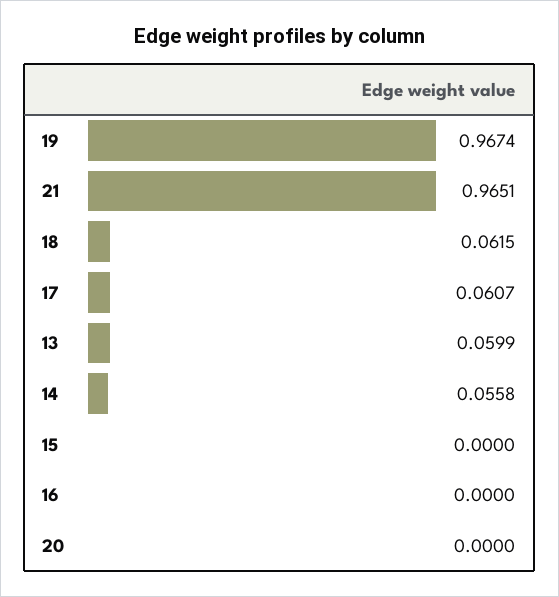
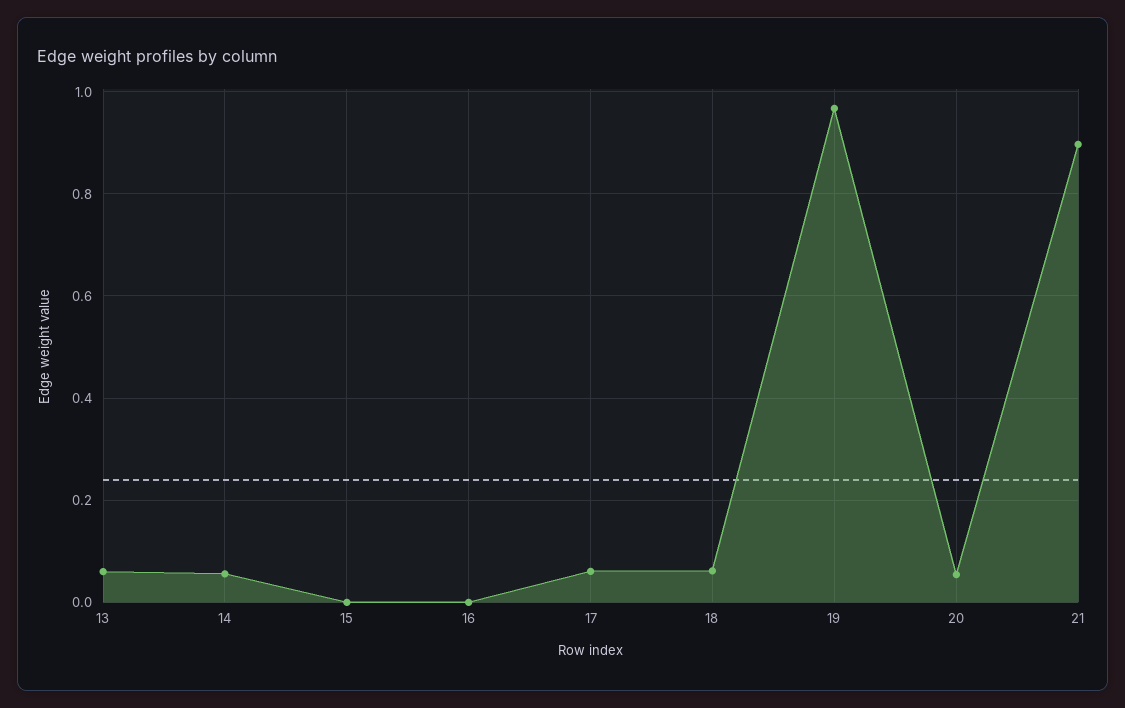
21: 0.9651 -> 0.9
20: 0 -> 0.06

